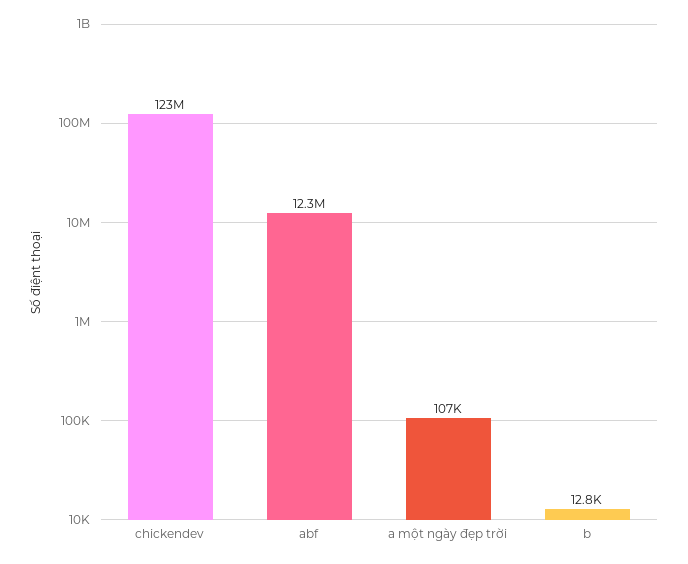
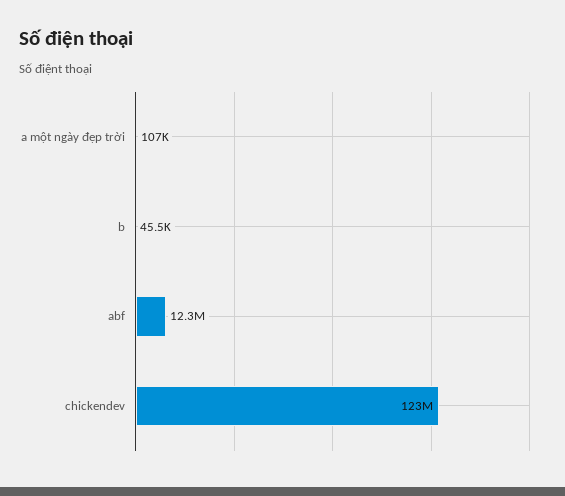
b: 12800 -> 45500

